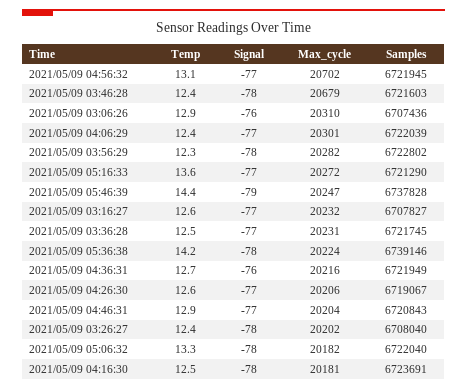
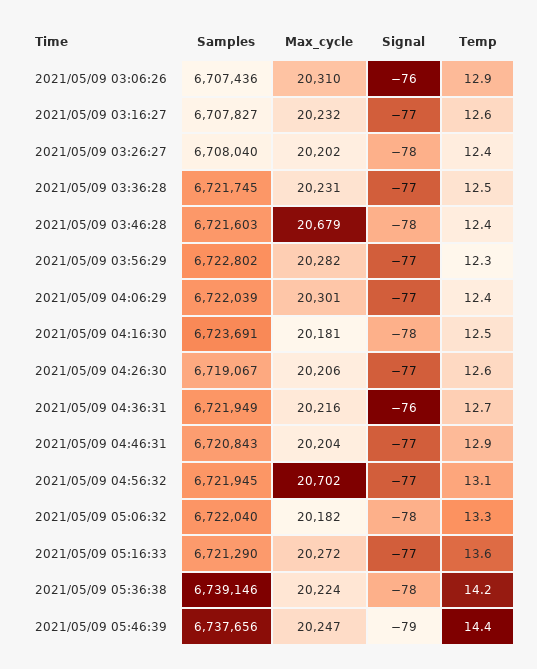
Signal, 2021/05/09 03:56:29: -78 -> -77
Samples, 2021/05/09 05:46:39: 6737828 -> 6737656

